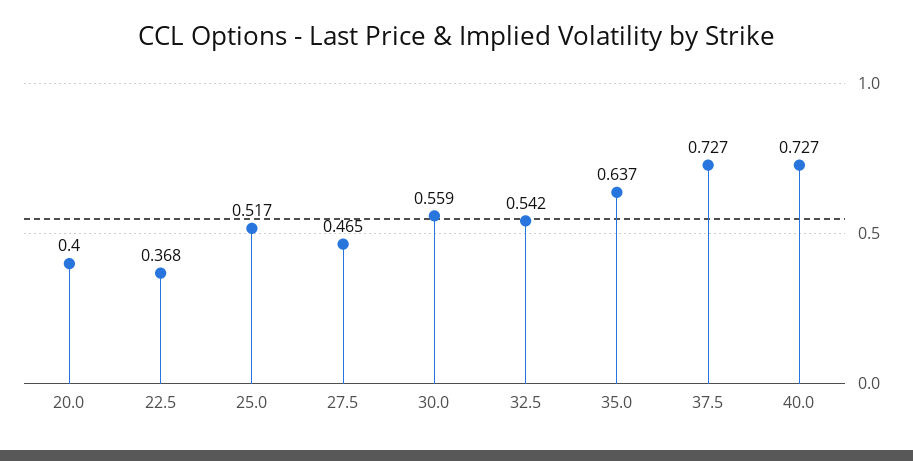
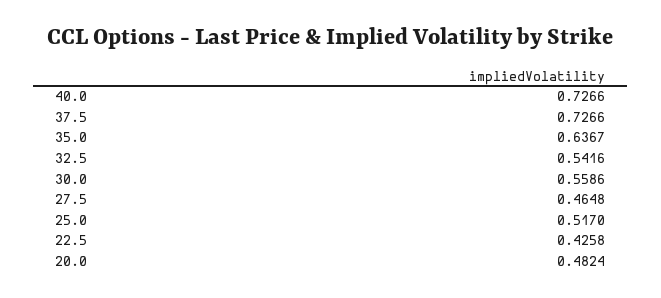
20.0: 0.4 -> 0.4824
22.5: 0.368 -> 0.4258

